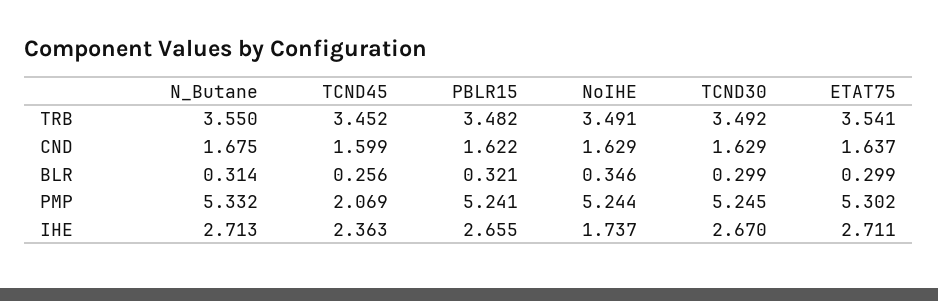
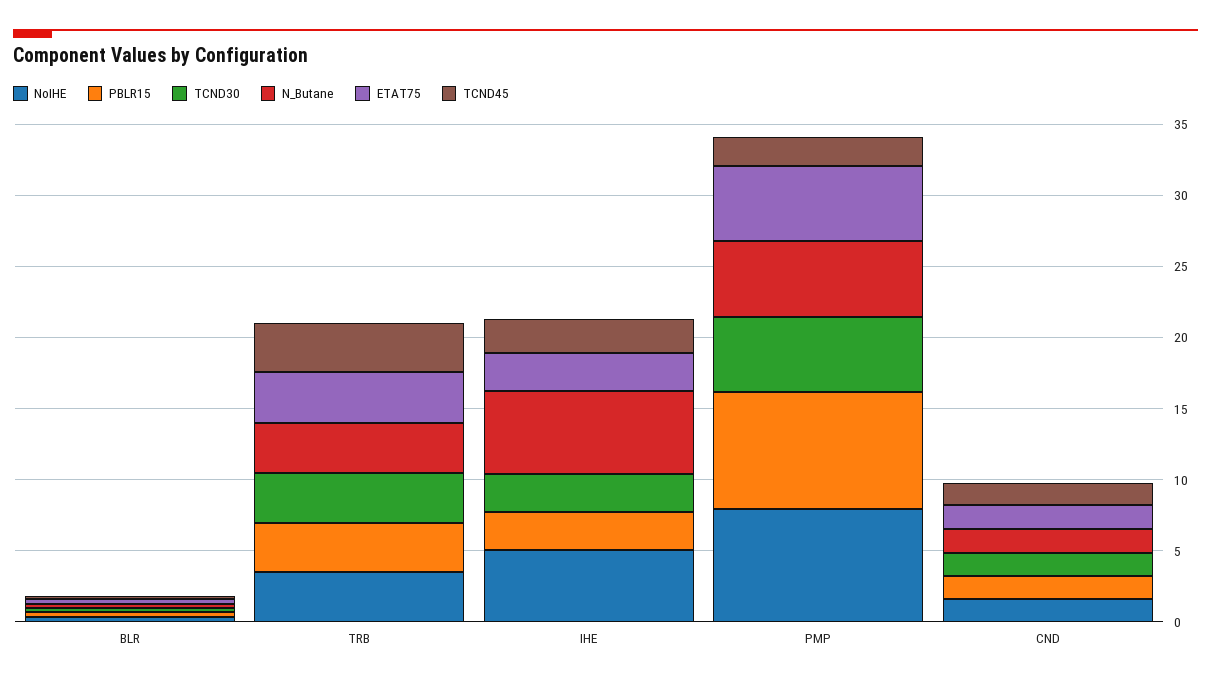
PBLR15, PMP: 5.241 -> 8
NoIHE, PMP: 5.244 -> 8
N_Butane, IHE: 2.713 -> 6
NoIHE, IHE: 1.737 -> 5

